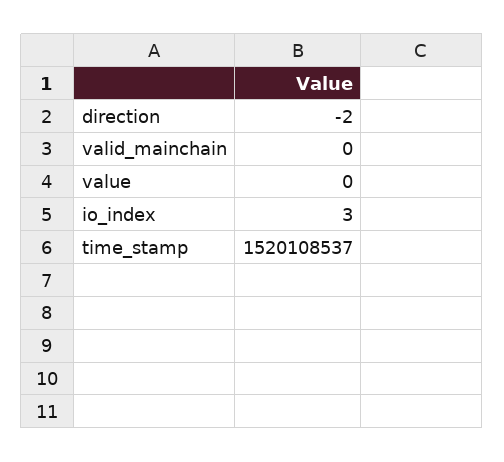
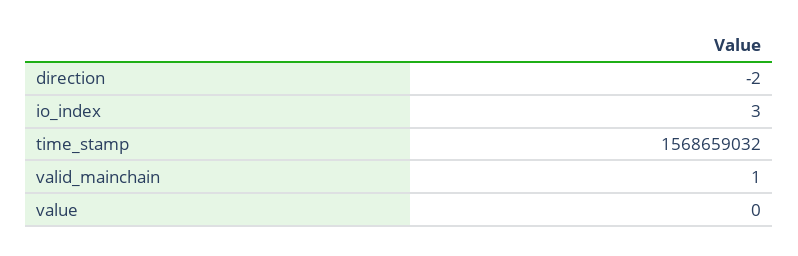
valid_mainchain: 0 -> 1
time_stamp: 1520108537 -> 1568659032

